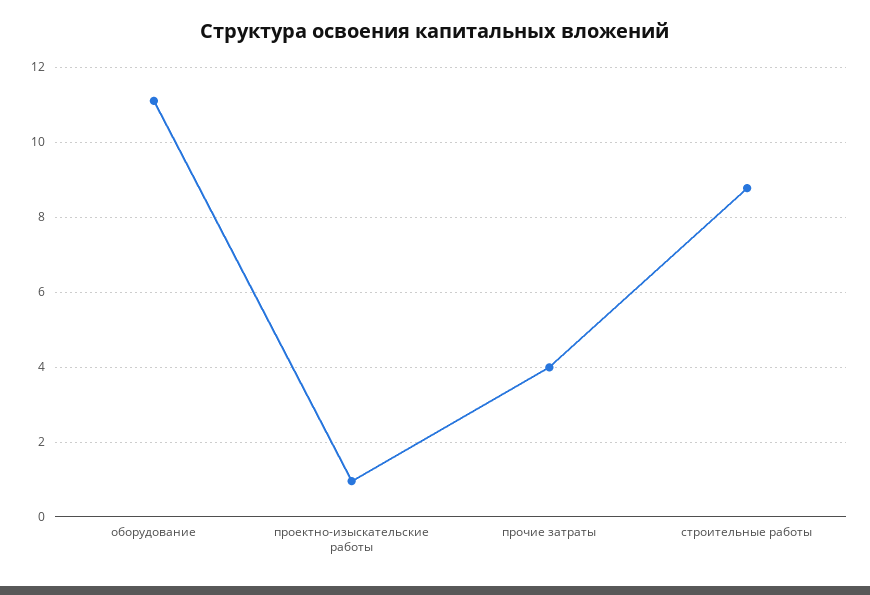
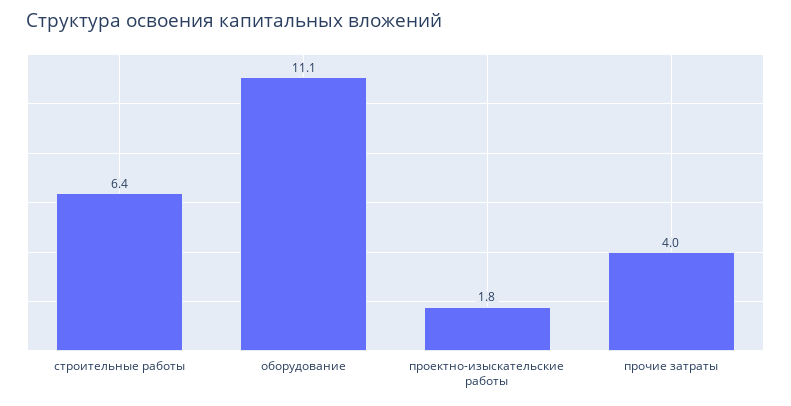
проектно-изыскательские работы: 1 -> 1.8
строительные работы: 8.8 -> 6.4

